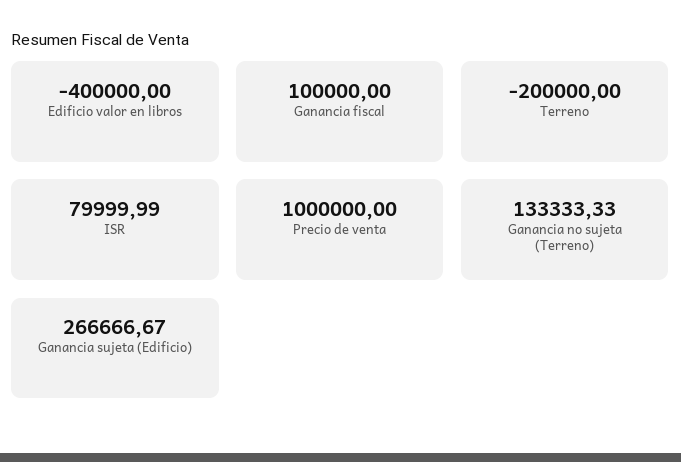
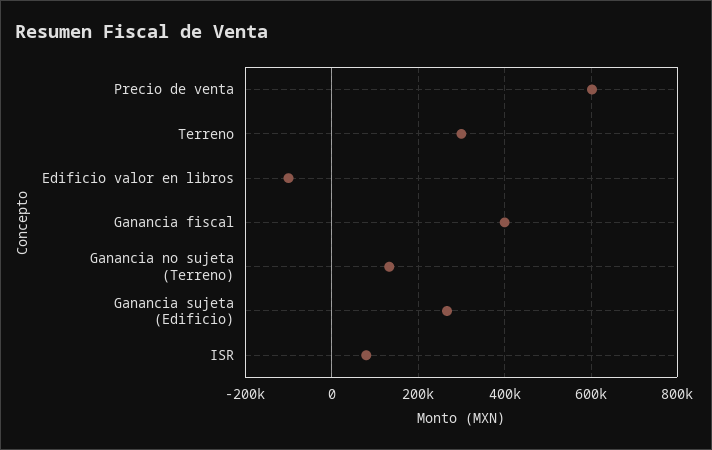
Edificio valor en libros: -400000 -> -100000
Ganancia fiscal: 100000 -> 400000
Terreno: -200000 -> 300000
Precio de venta: 1000000 -> 600000

